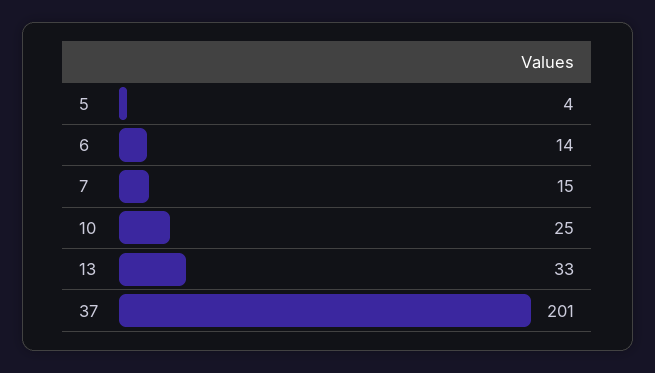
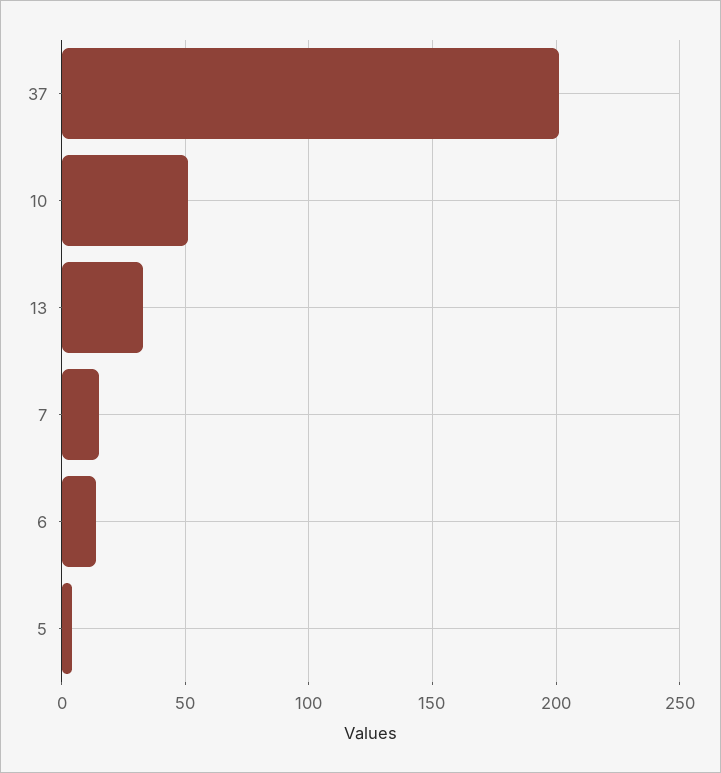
10: 25 -> 50

